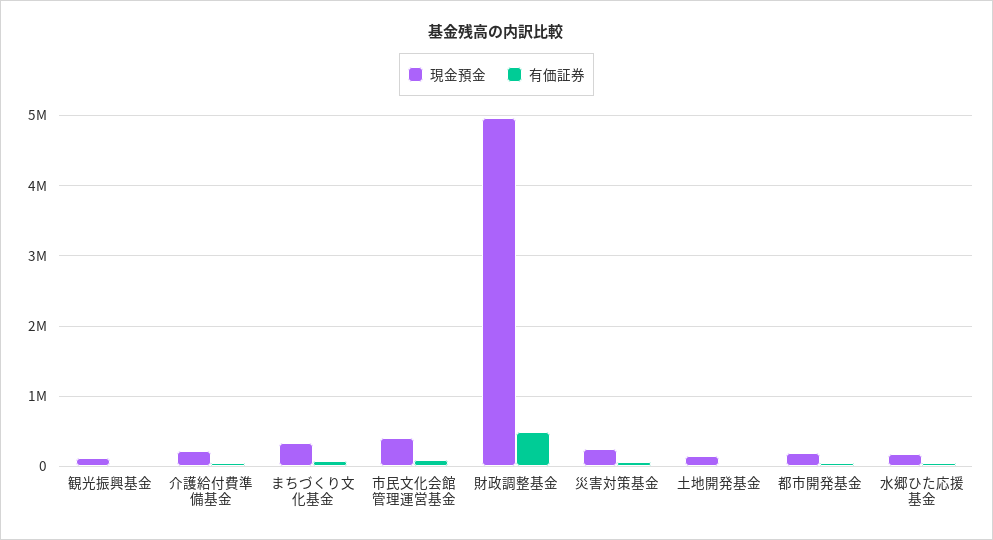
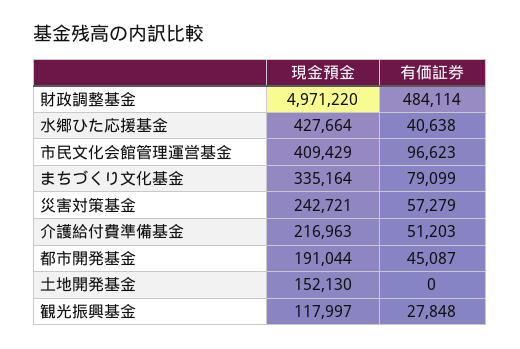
現金預金, 水郷ひた応援基金: 200000 -> 427664

